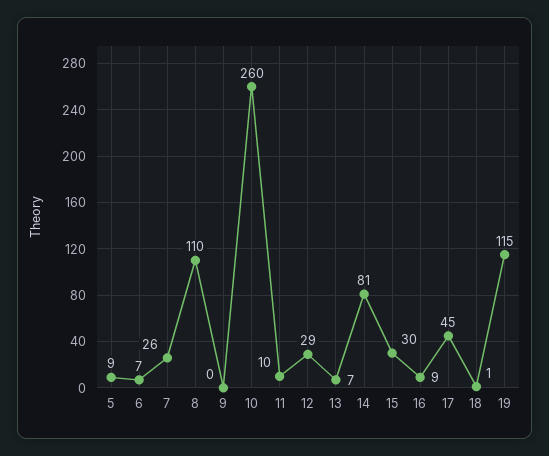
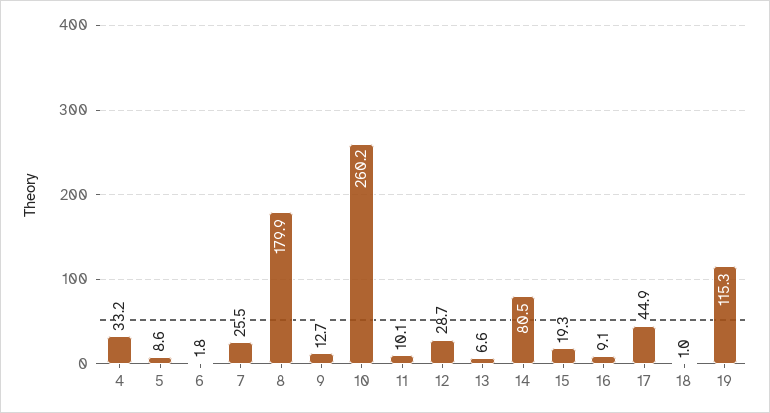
6: 7 -> 1.8
8: 110 -> 179.9
9: 0 -> 12.7
15: 30 -> 19.3
4: none -> 33.2

